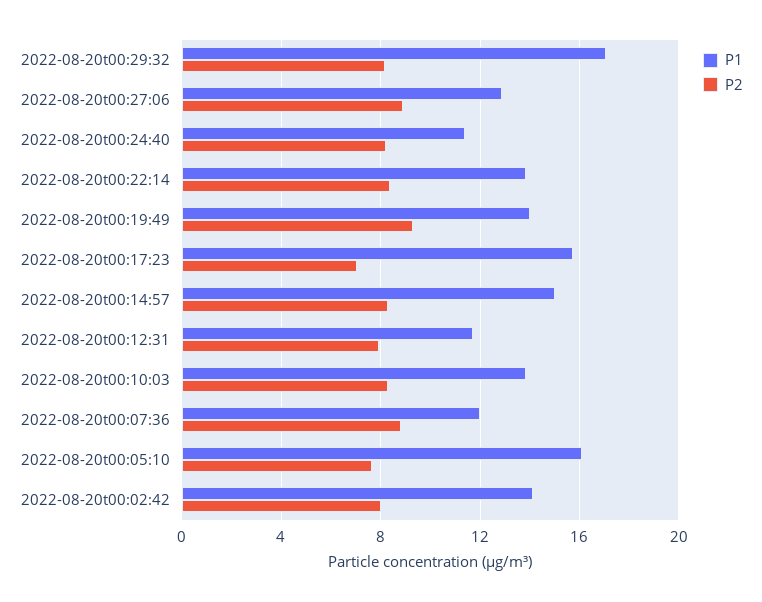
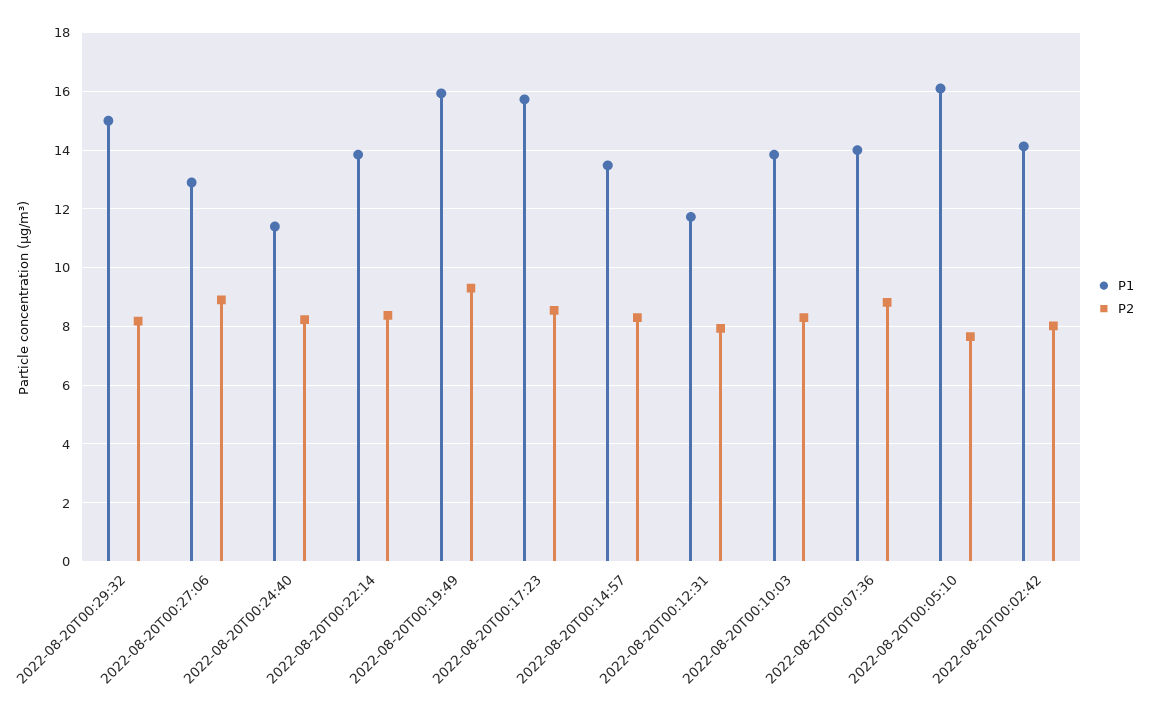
P1, 2022-08-20t00:29:32: 17 -> 15
P1, 2022-08-20t00:19:49: 14 -> 16
P2, 2022-08-20t00:17:23: 7 -> 8.5
P1, 2022-08-20t00:14:57: 15 -> 13.5
P1, 2022-08-20t00:07:36: 12 -> 14

